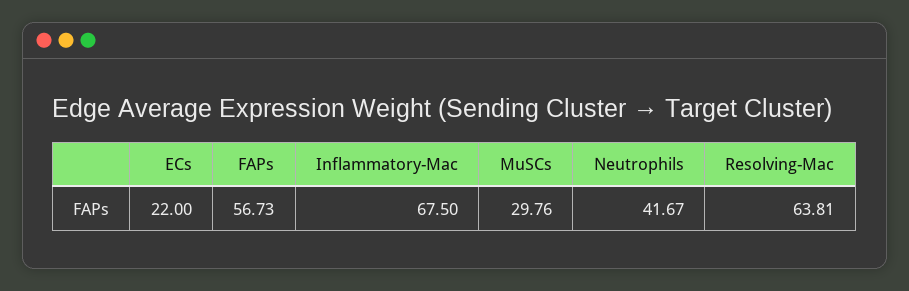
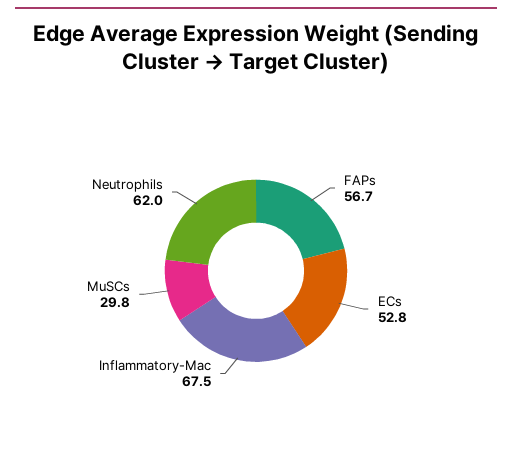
ECs: 22 -> 52.8
Neutrophils: 41.67 -> 62
Resolving-Mac: 63.81 -> none

